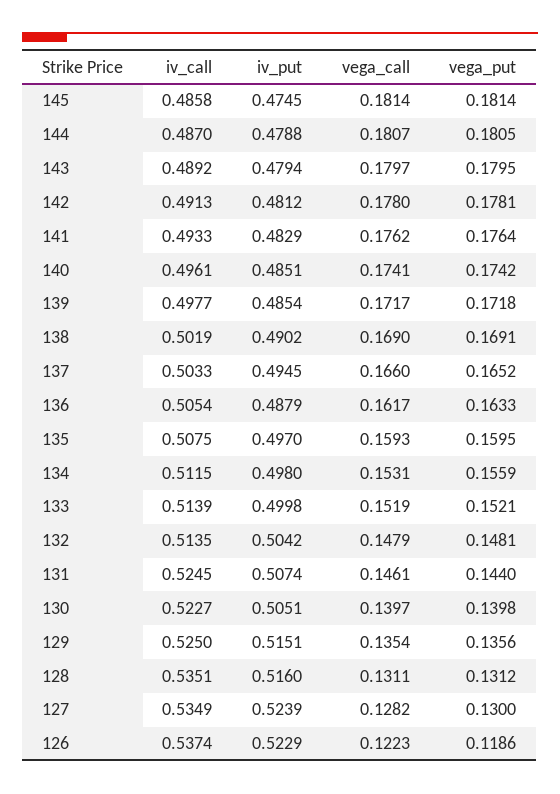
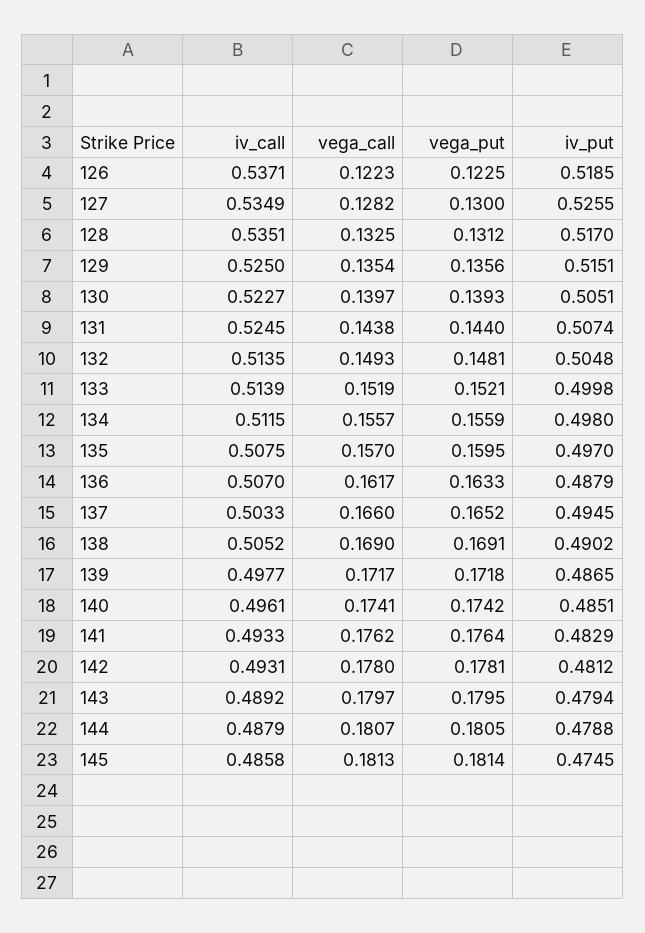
vega_call, 145: 0.1814 -> 0.1813
iv_call, 144: 0.487 -> 0.4879
iv_call, 142: 0.4913 -> 0.4931
iv_put, 139: 0.4854 -> 0.4865
iv_call, 138: 0.5019 -> 0.5052
iv_call, 136: 0.5054 -> 0.507
vega_call, 135: 0.1593 -> 0.157
vega_call, 134: 0.1531 -> 0.1557
iv_put, 132: 0.5042 -> 0.5048
vega_call, 132: 0.1479 -> 0.1493
vega_call, 131: 0.1461 -> 0.1438
vega_put, 130: 0.1398 -> 0.1393
iv_put, 128: 0.516 -> 0.517
vega_call, 128: 0.1311 -> 0.1325
iv_put, 127: 0.5239 -> 0.5255
iv_call, 126: 0.5374 -> 0.5371
iv_put, 126: 0.5229 -> 0.5185
vega_put, 126: 0.1186 -> 0.1225

